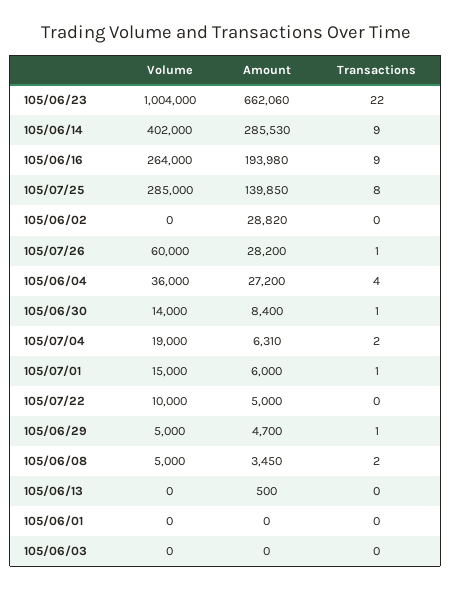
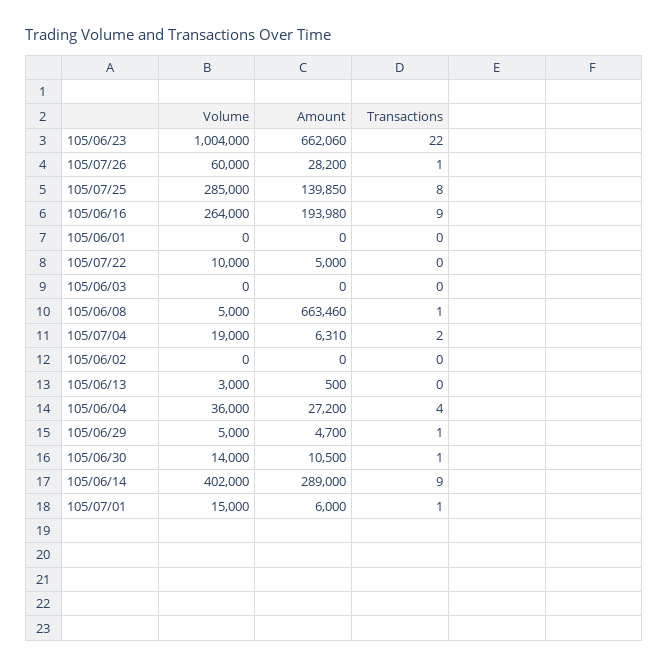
Amount, 105/06/14: 285530 -> 289000
Amount, 105/06/02: 28820 -> 0
Amount, 105/06/30: 8400 -> 10500
Amount, 105/06/08: 3450 -> 663460
Transactions, 105/06/08: 2 -> 1
Volume, 105/06/13: 0 -> 3000

